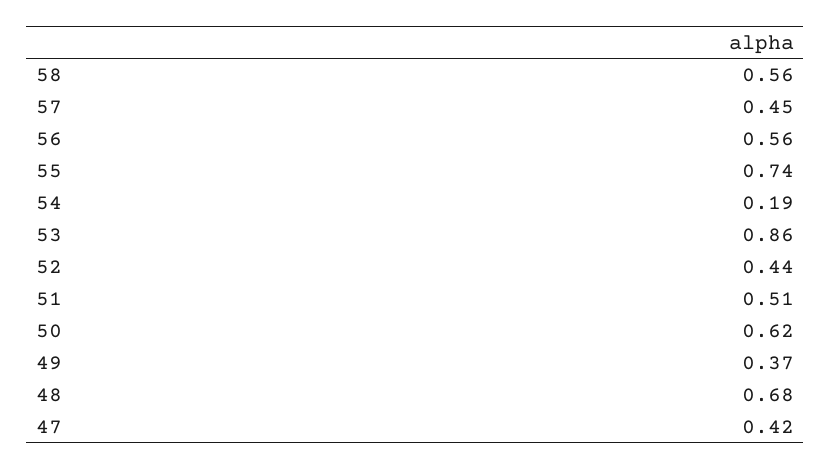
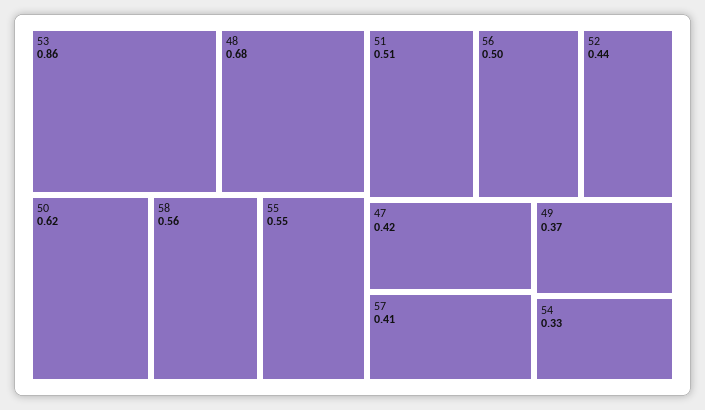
57: 0.45 -> 0.41
56: 0.56 -> 0.5
55: 0.74 -> 0.55
54: 0.19 -> 0.33

